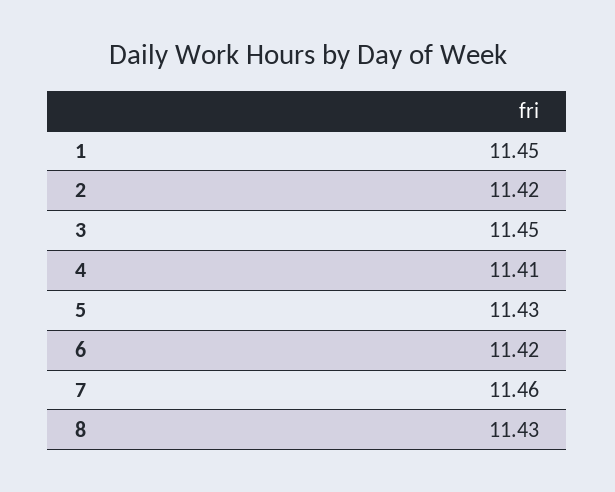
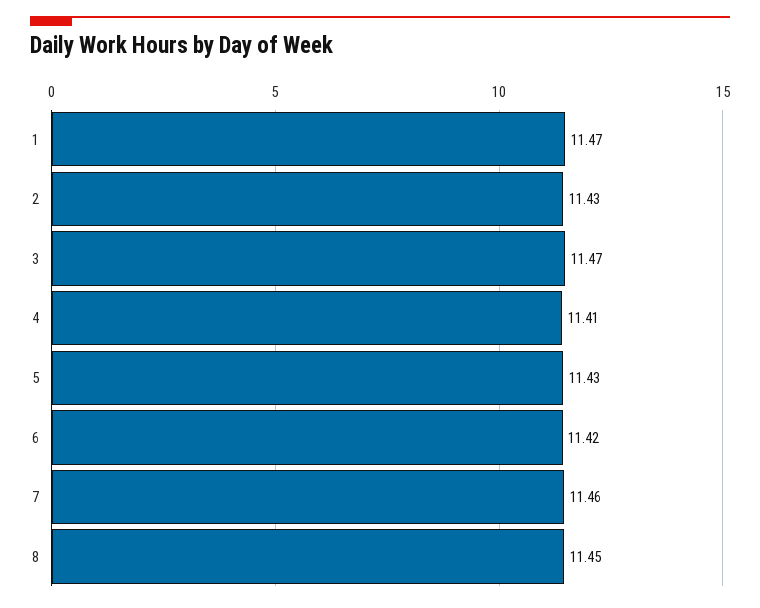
1: 11.45 -> 11.47
2: 11.42 -> 11.43
3: 11.45 -> 11.47
8: 11.43 -> 11.45

